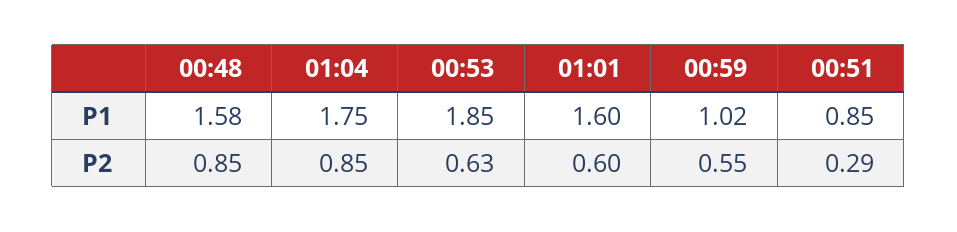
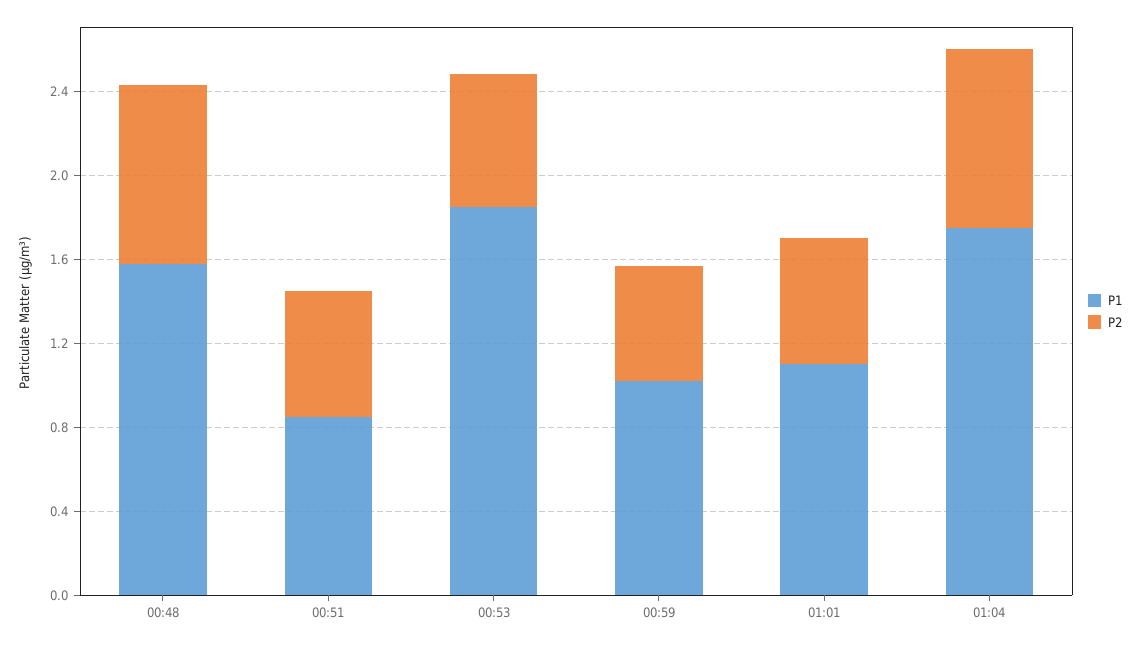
P1, 01:01: 1.6 -> 1.1
P2, 00:51: 0.29 -> 0.6

